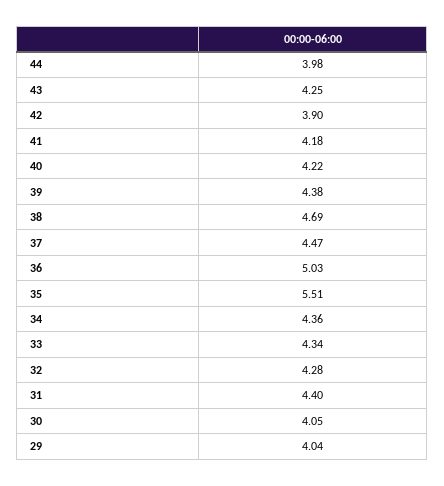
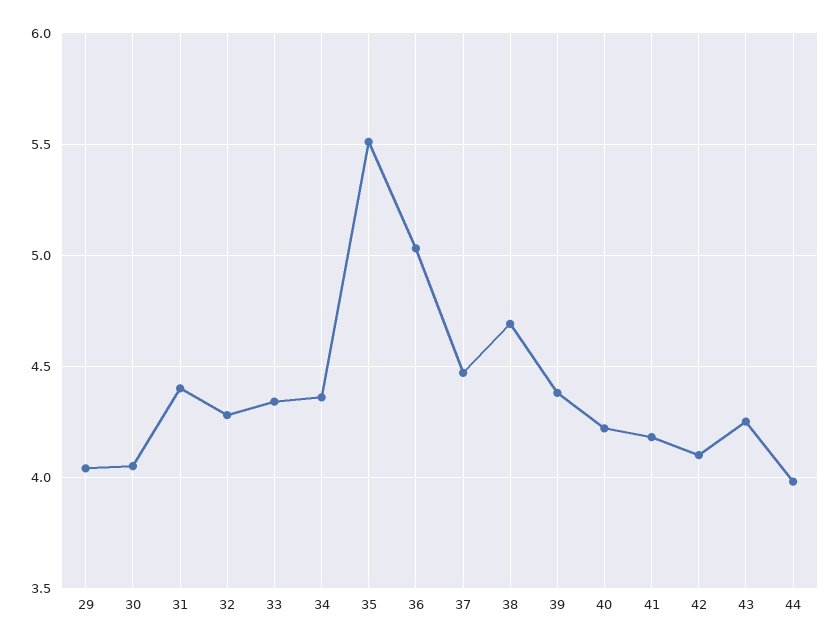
42: 3.9 -> 4.1

